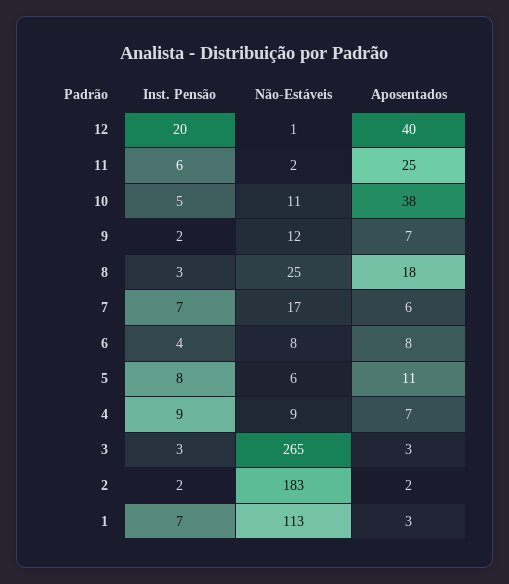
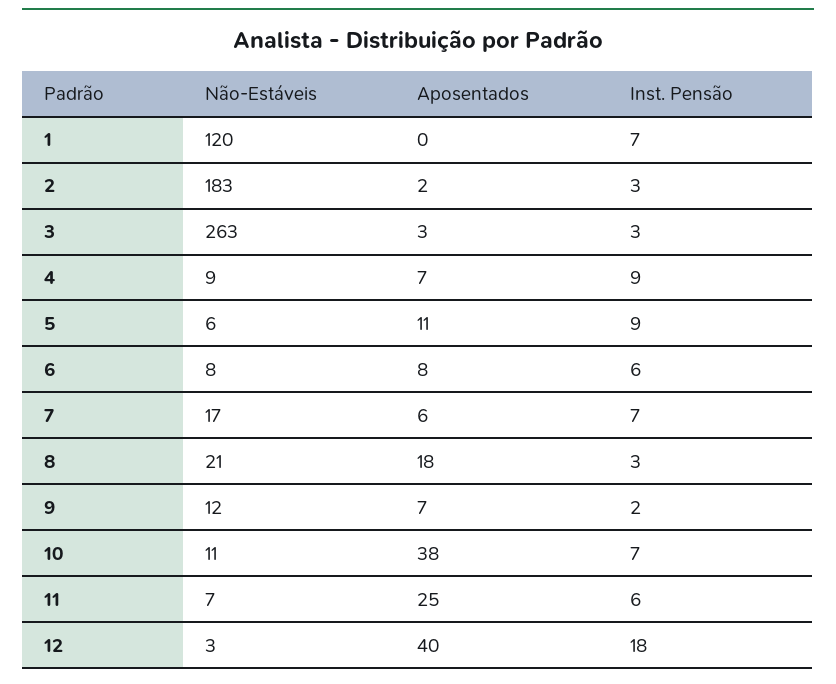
Inst. Pensão, 12: 20 -> 18
Não-Estáveis, 12: 1 -> 3
Não-Estáveis, 11: 2 -> 7
Inst. Pensão, 10: 5 -> 7
Não-Estáveis, 8: 25 -> 21
Inst. Pensão, 6: 4 -> 6
Inst. Pensão, 5: 8 -> 9
Não-Estáveis, 3: 265 -> 263
Inst. Pensão, 2: 2 -> 3
Não-Estáveis, 1: 113 -> 120
Aposentados, 1: 3 -> 0

